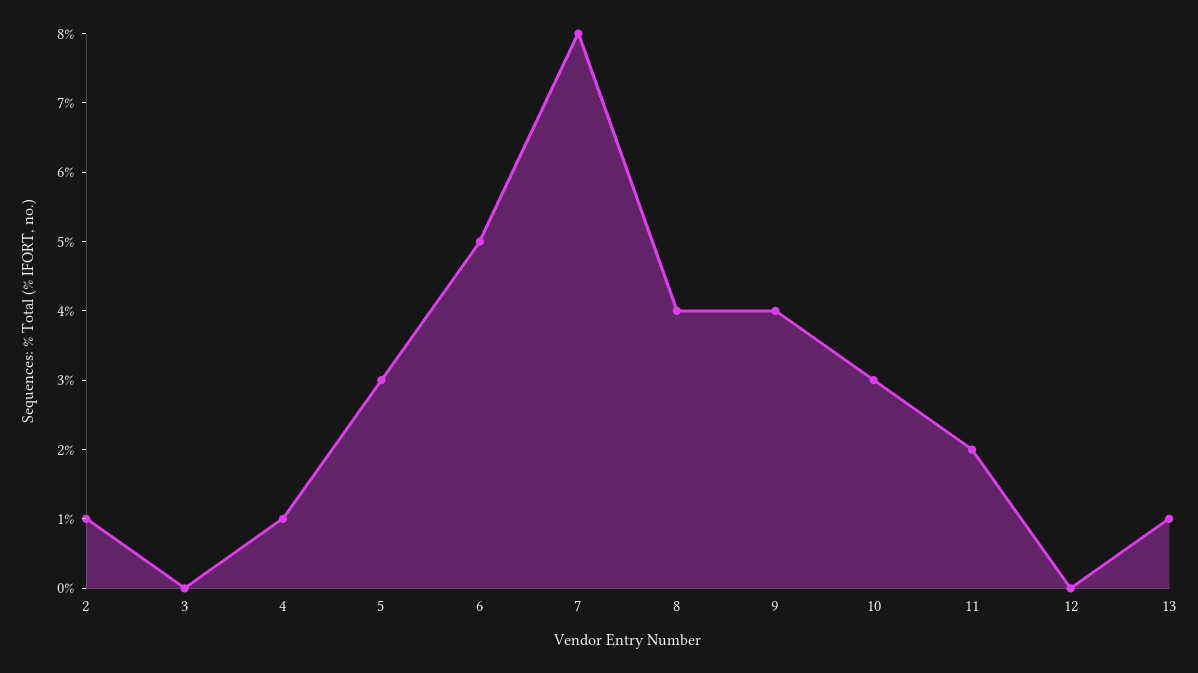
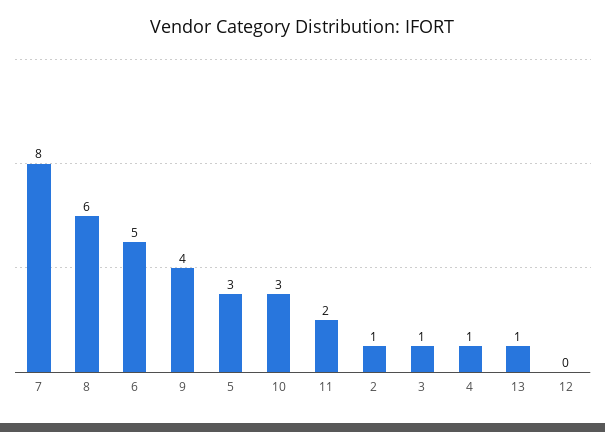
3: 0 -> 1
8: 4 -> 6

